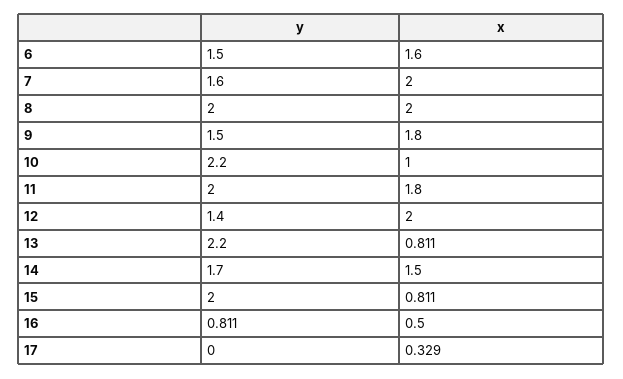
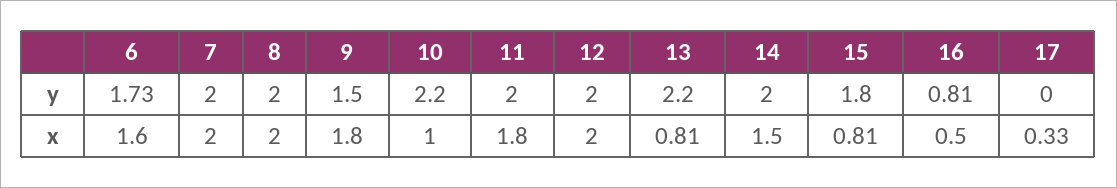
y, 6: 1.5 -> 1.73
y, 7: 1.6 -> 2
y, 12: 1.4 -> 2
y, 14: 1.7 -> 2
y, 15: 2 -> 1.8

